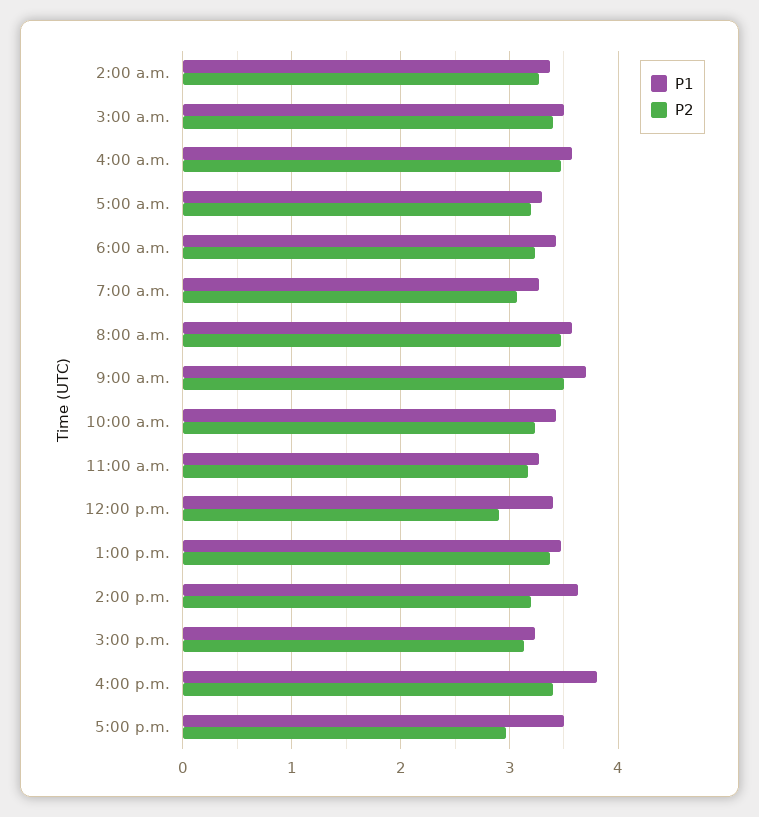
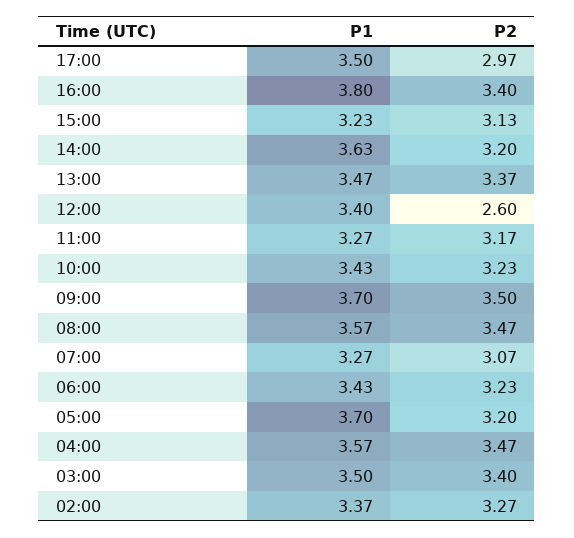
P1, 5:00 a.m.: 3.3 -> 3.7
P2, 12:00 p.m.: 2.9 -> 2.6

